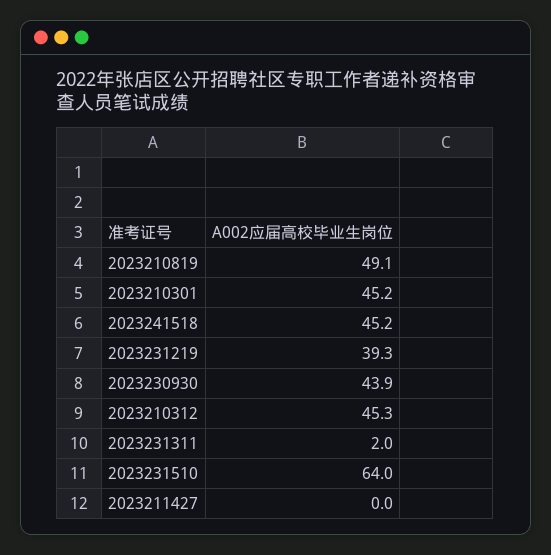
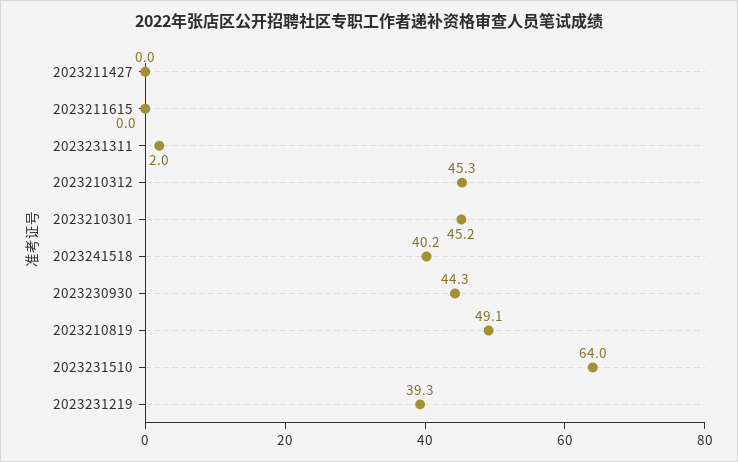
2023241518: 45.2 -> 40.2
2023230930: 43.9 -> 44.3
2023211615: none -> 0

